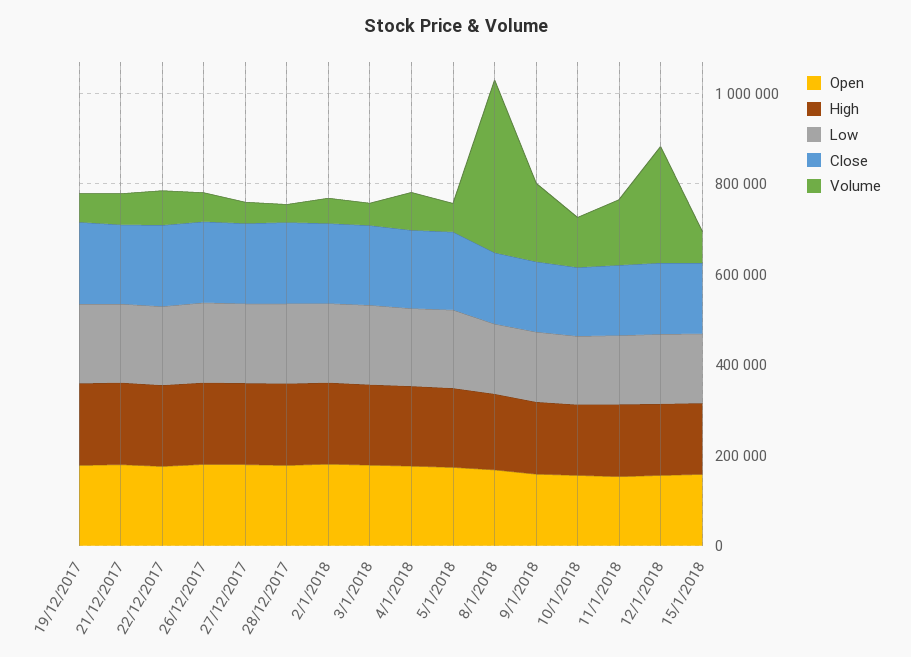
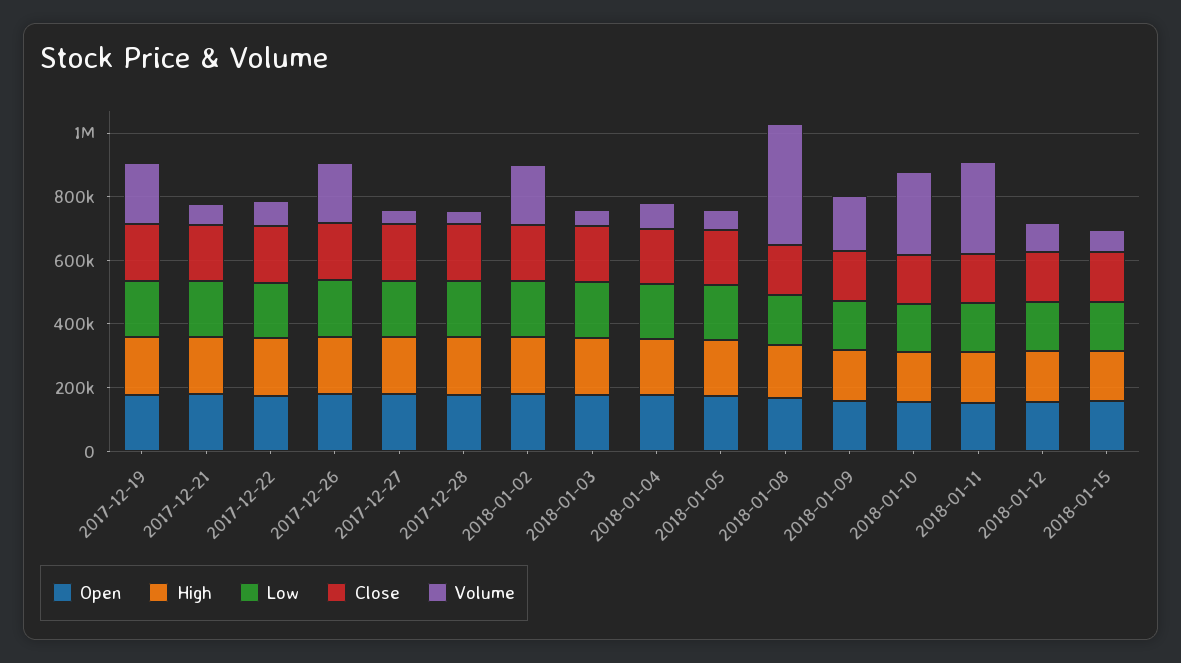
Volume, 19/12/2017: 50000 -> 200000
Volume, 26/12/2017: 50000 -> 200000
Volume, 2/1/2018: 50000 -> 200000
Volume, 10/1/2018: 100000 -> 250000
Volume, 11/1/2018: 150000 -> 300000
Volume, 12/1/2018: 250000 -> 100000

